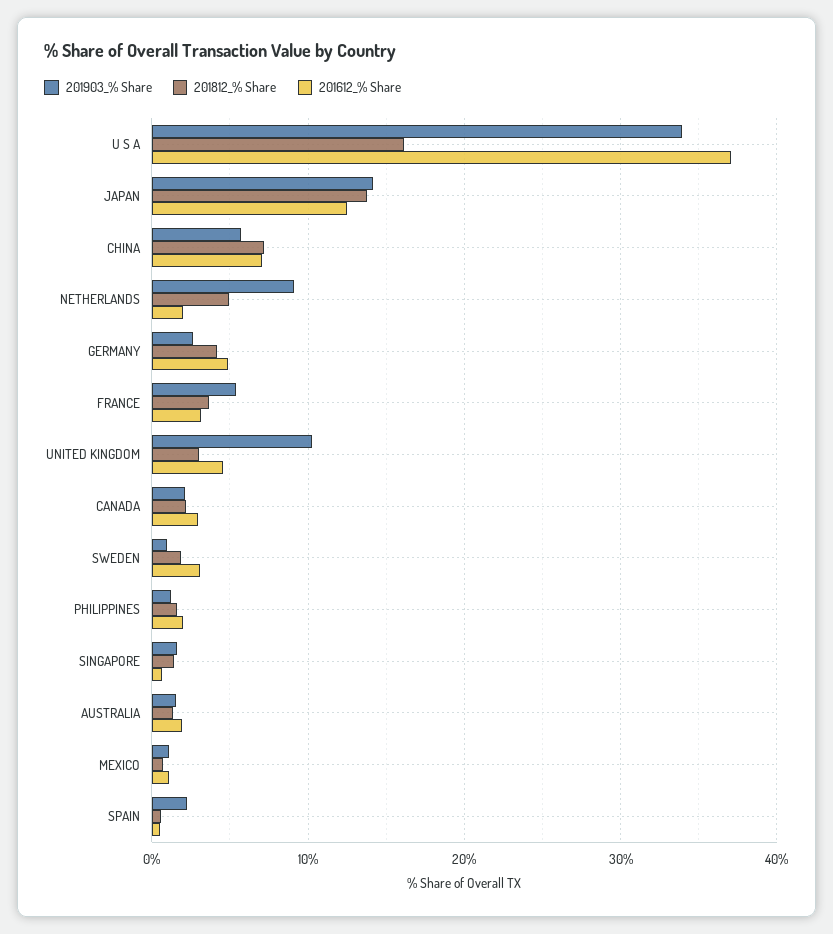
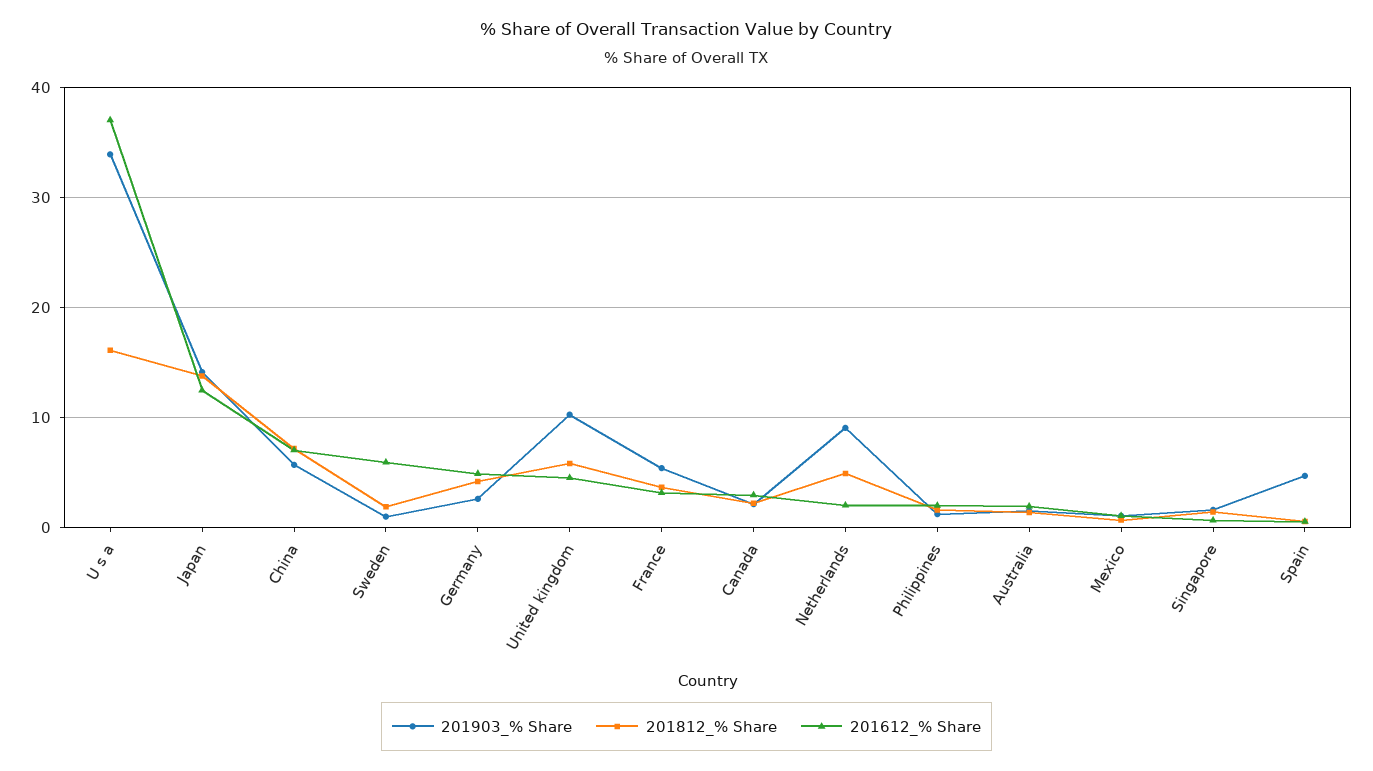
201812_% Share, UNITED KINGDOM: 3 -> 6
201612_% Share, SWEDEN: 3 -> 6
201903_% Share, SPAIN: 2 -> 5

